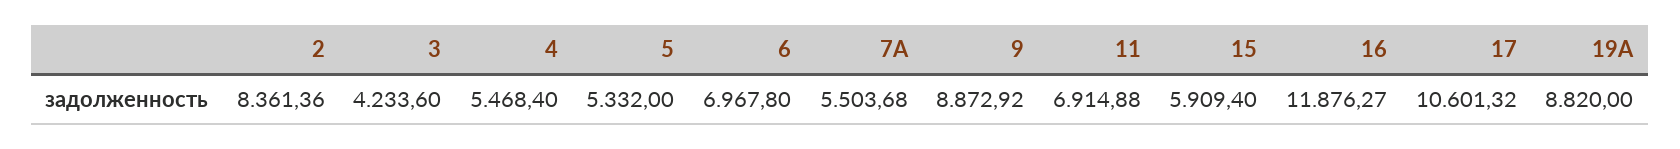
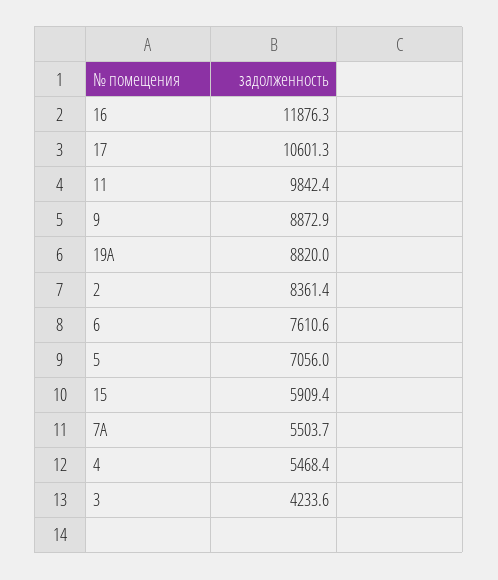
5: 5332 -> 7056
6: 6967.8 -> 7610.6
11: 6914.88 -> 9842.4

